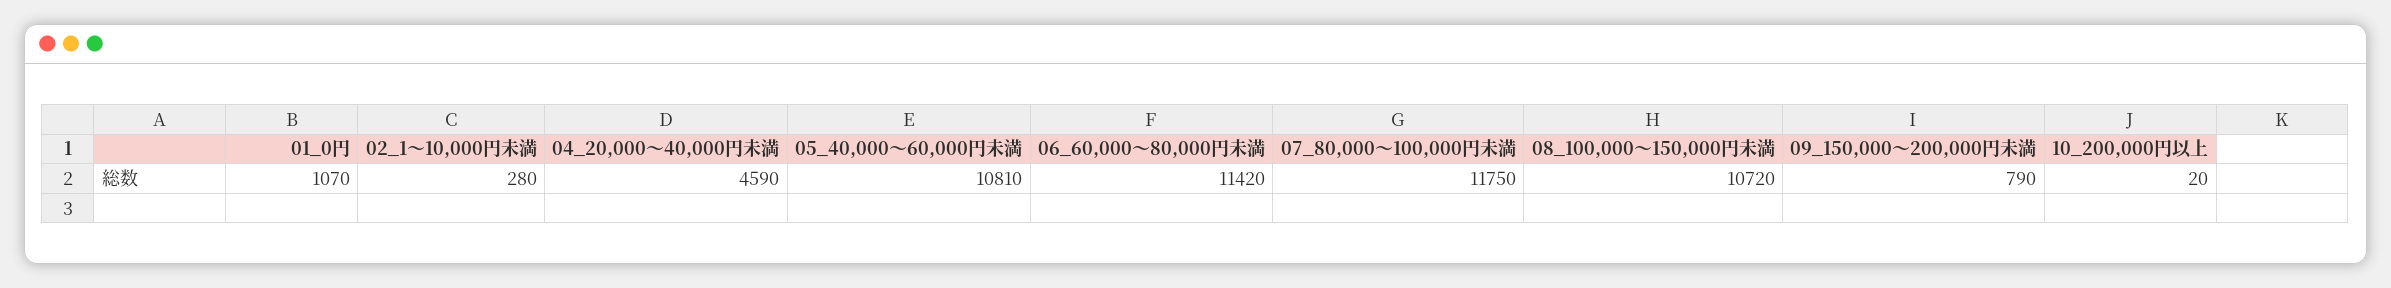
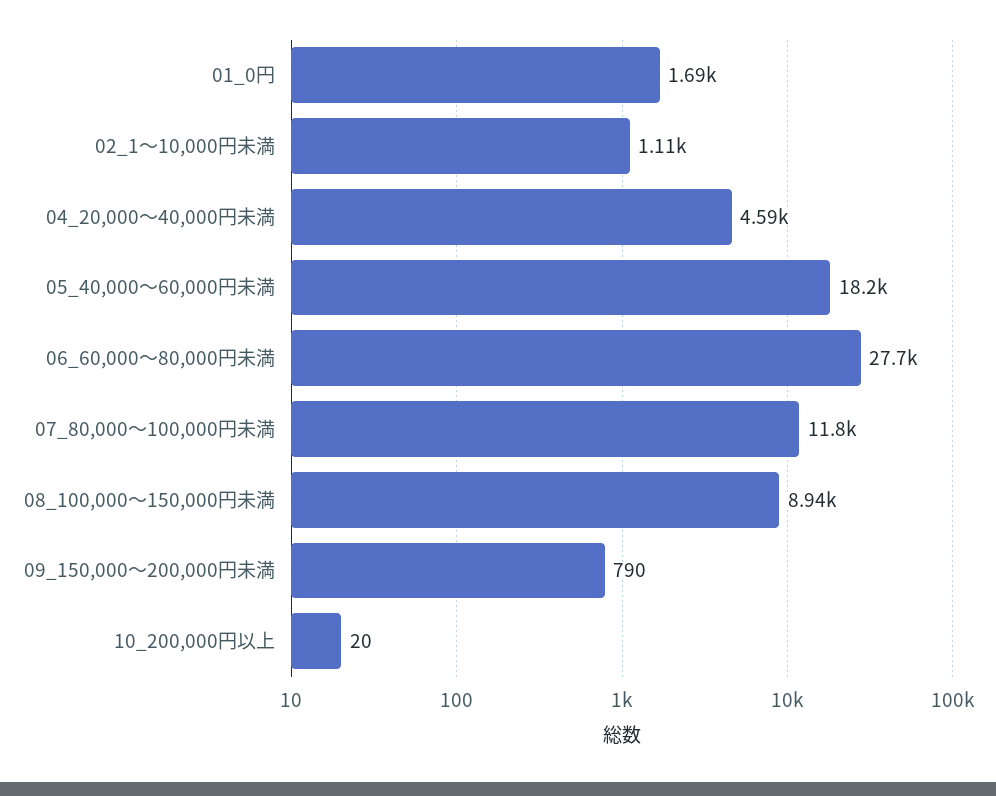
01_0円: 1070 -> 1690
02_1～10,000円未満: 280 -> 1110
05_40,000～60,000円未満: 10810 -> 18200
06_60,000～80,000円未満: 11420 -> 27700
08_100,000～150,000円未満: 10720 -> 8940

